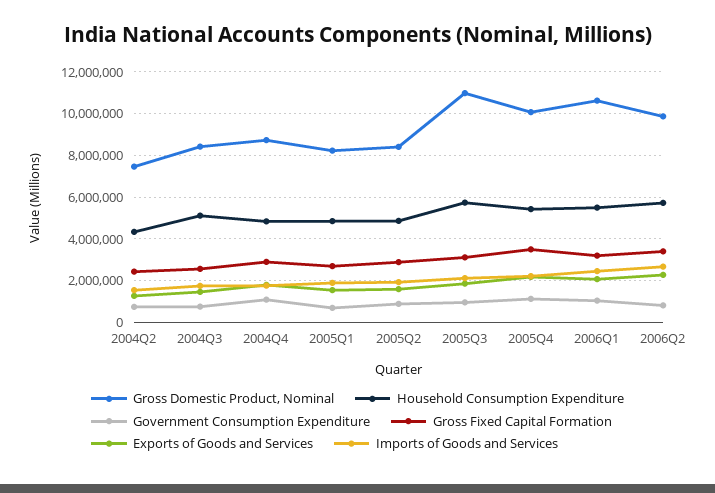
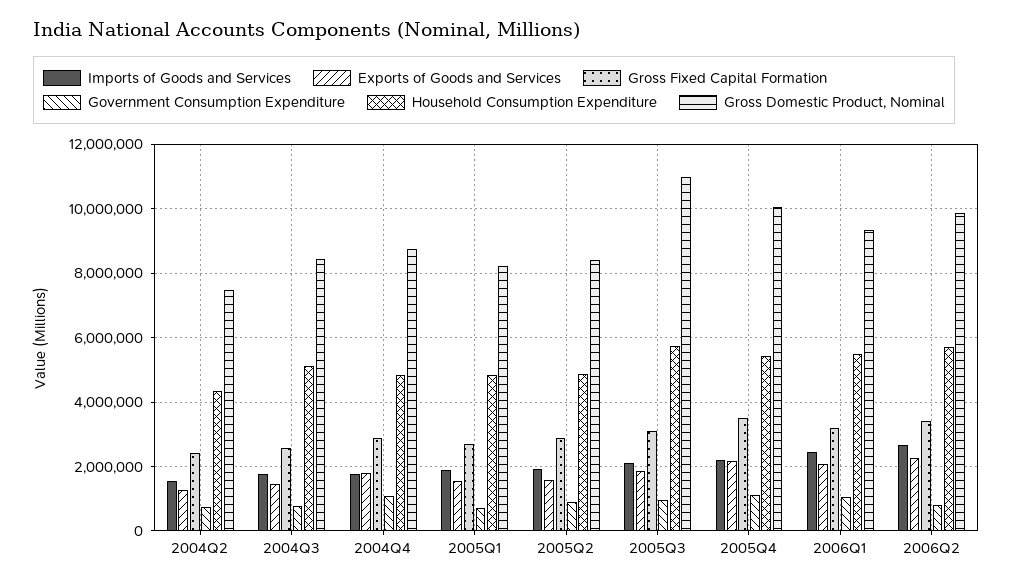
Gross Domestic Product, Nominal, 2006Q1: 10500000 -> 9400000

